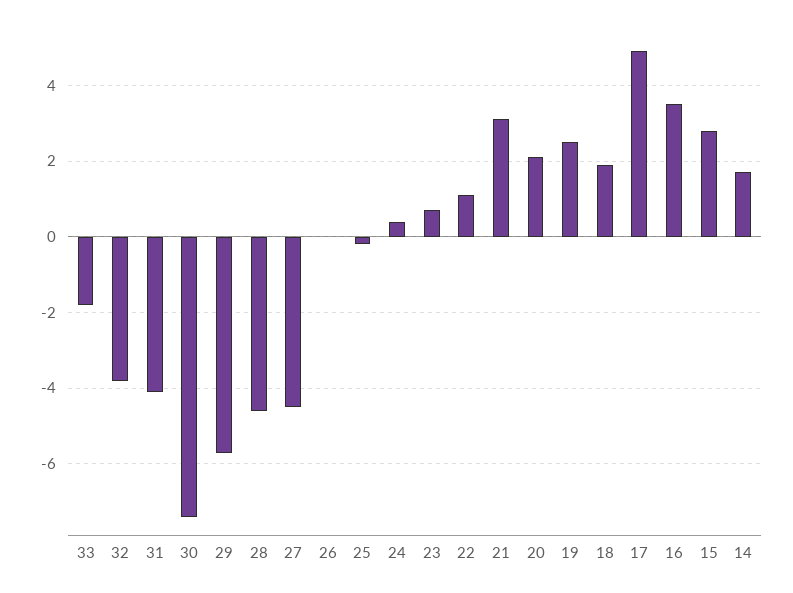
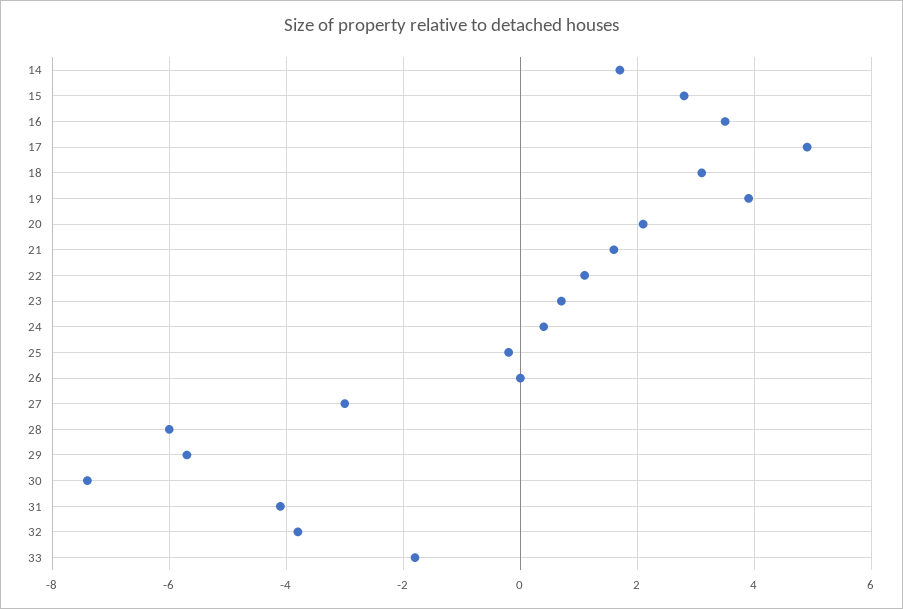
28: -4.5 -> -6
27: -4.5 -> -3
21: 3 -> 1.5
19: 2.5 -> 4
18: 2 -> 3

